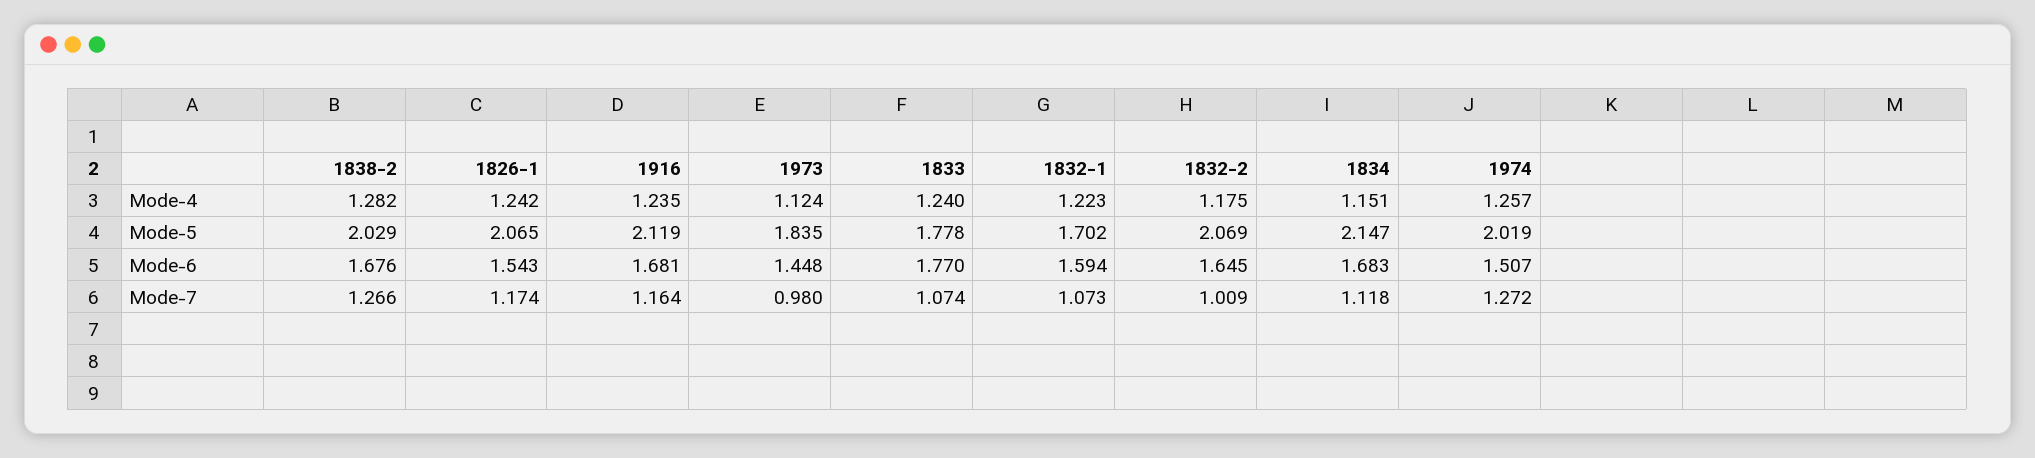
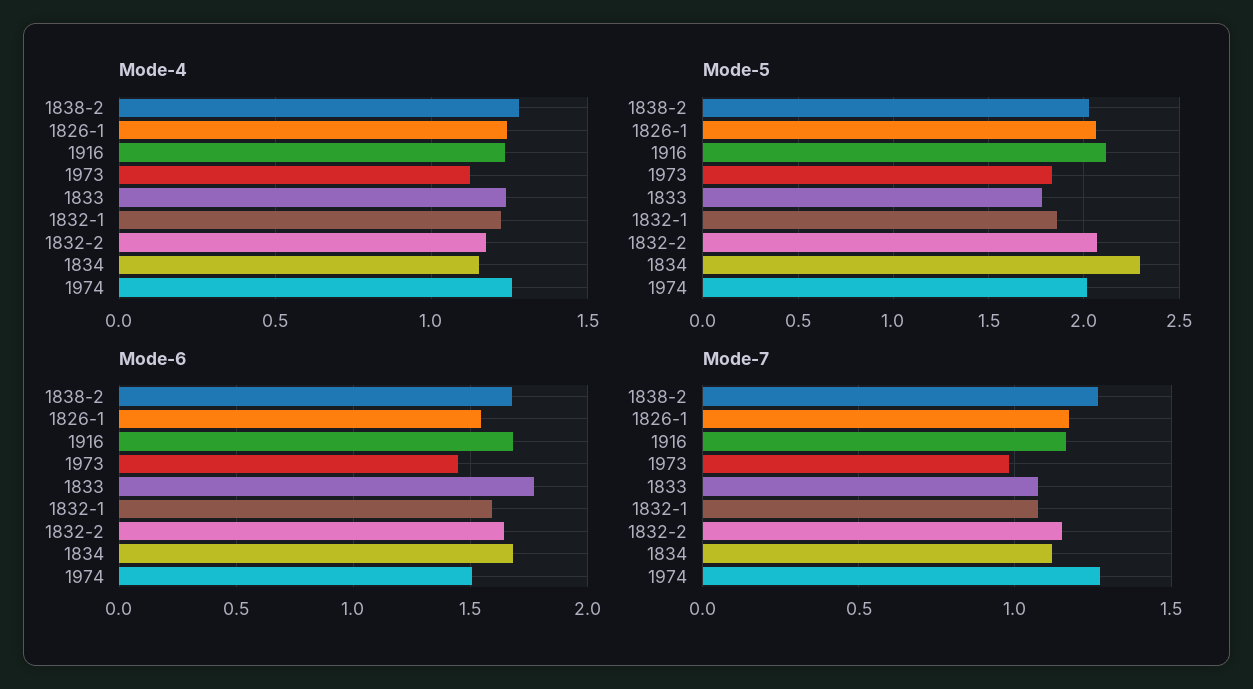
Mode-5, 1832-1: 1.702 -> 1.85
Mode-5, 1834: 2.147 -> 2.3
Mode-7, 1832-2: 1.009 -> 1.15

